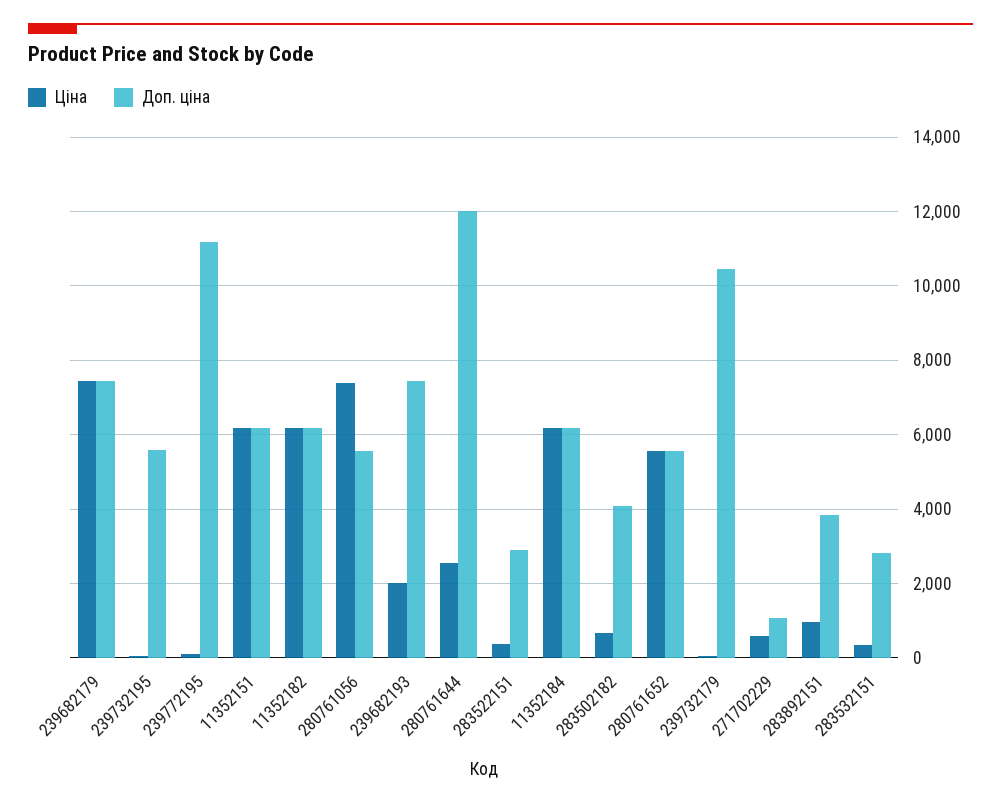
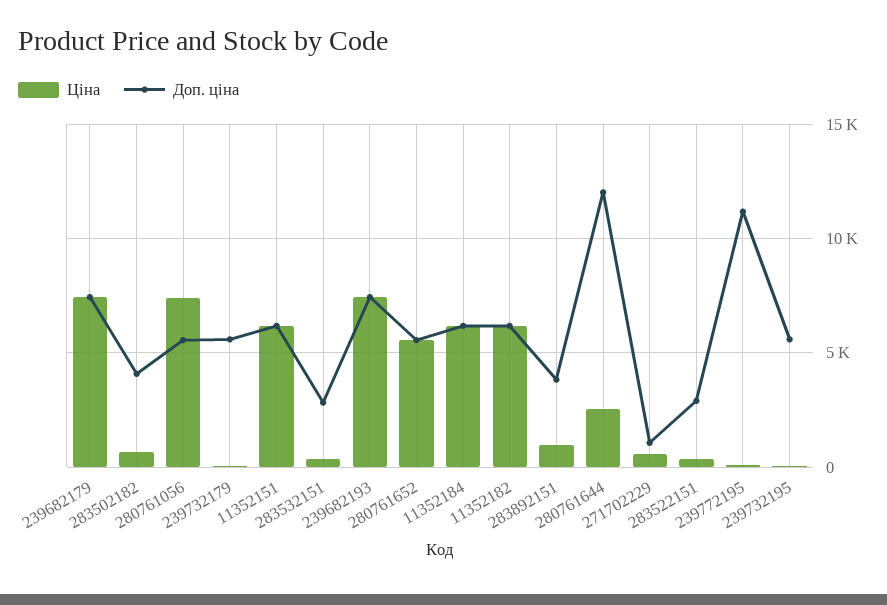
Ціна, 239682193: 2000 -> 7500
Доп. ціна, 239732179: 10400 -> 5500

